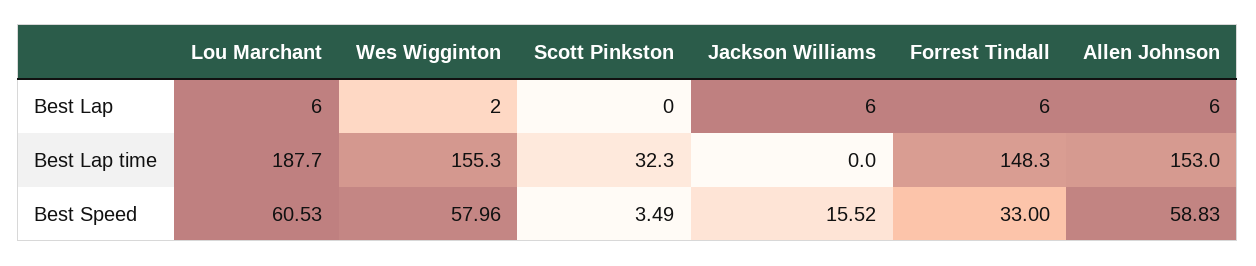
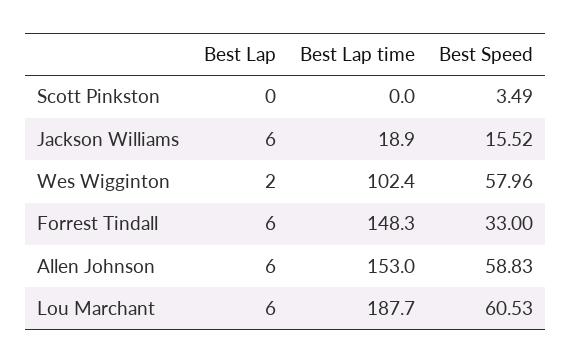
Wes Wigginton, Best Lap time: 155.3 -> 102.4
Scott Pinkston, Best Lap time: 32.3 -> 0
Jackson Williams, Best Lap time: 0 -> 18.9

